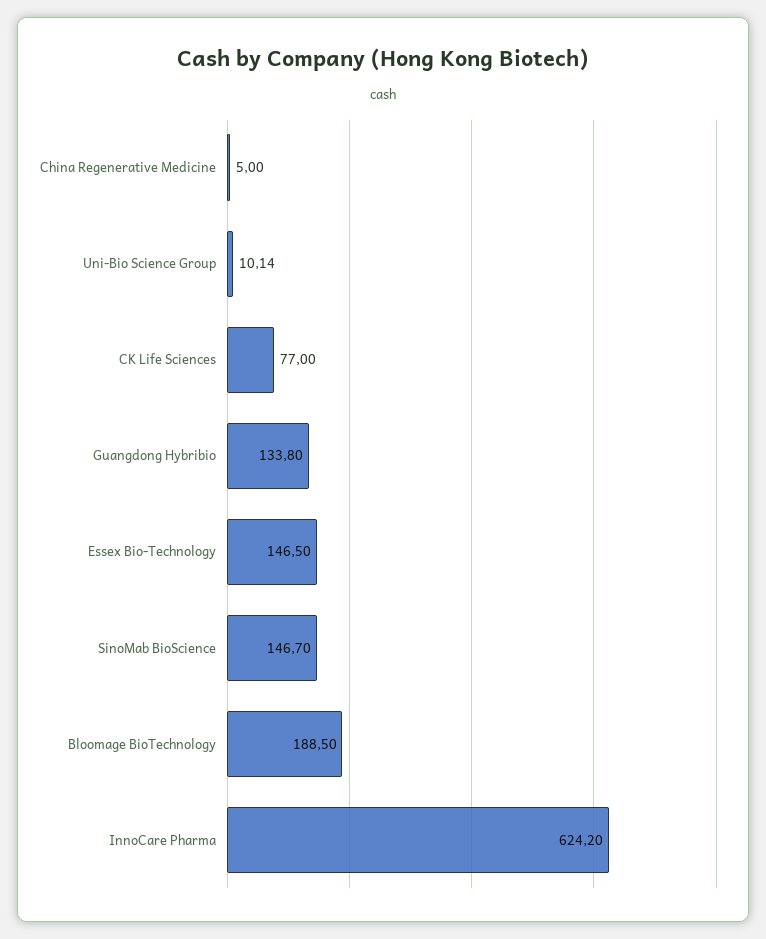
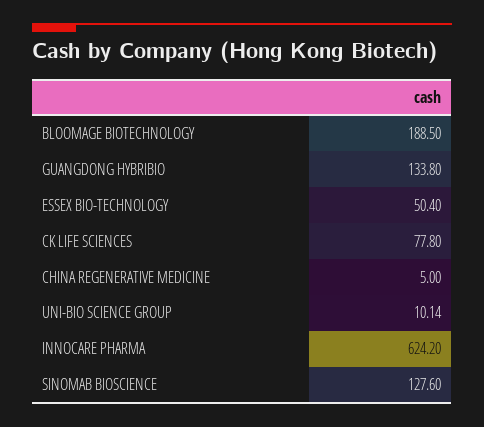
CK Life Sciences: 77 -> 77.8
Essex Bio-Technology: 146.5 -> 50.4
SinoMab BioScience: 146.7 -> 127.6

